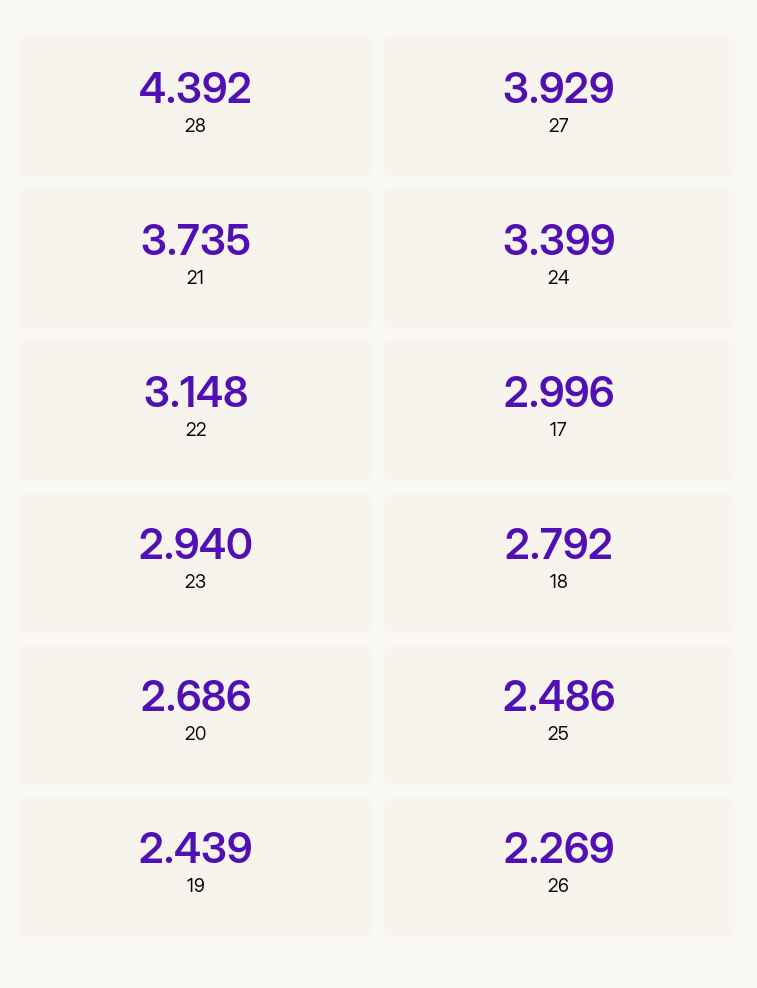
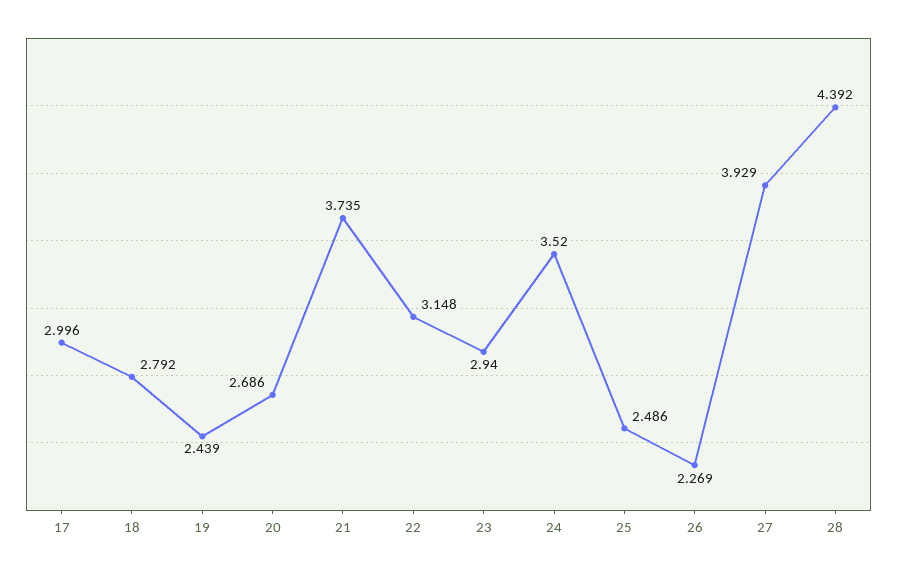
24: 3.399 -> 3.52

